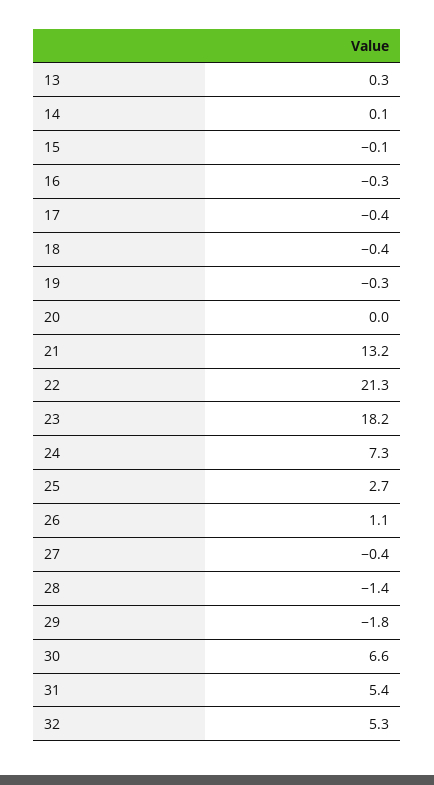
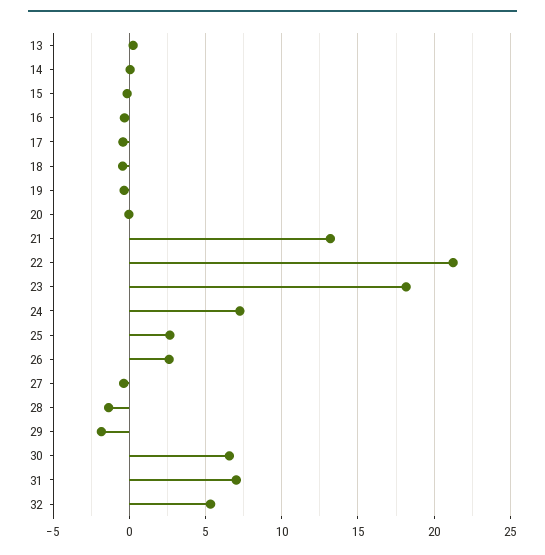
26: 1.1 -> 2.5
31: 5.4 -> 7

